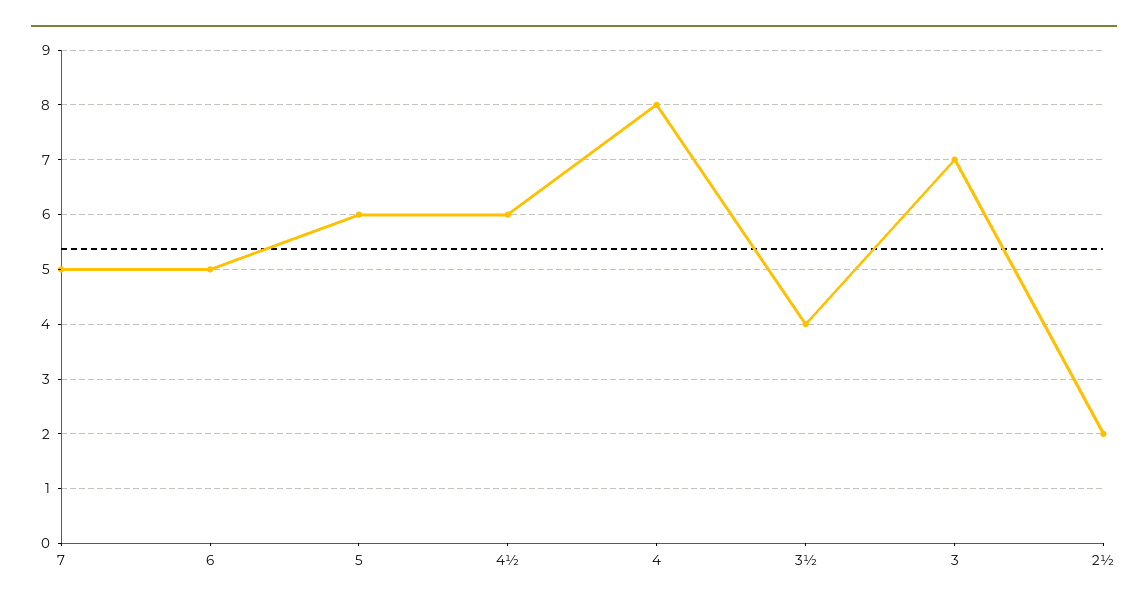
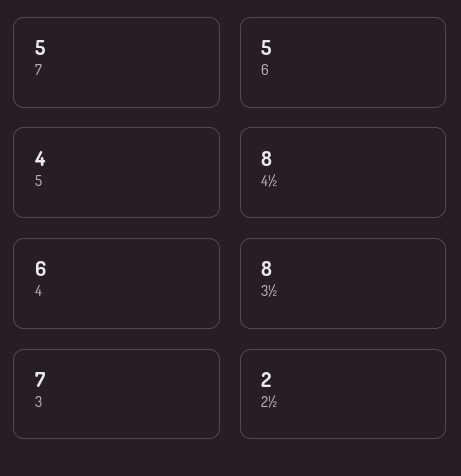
5: 6 -> 4
4½: 6 -> 8
4: 8 -> 6
3½: 4 -> 8

